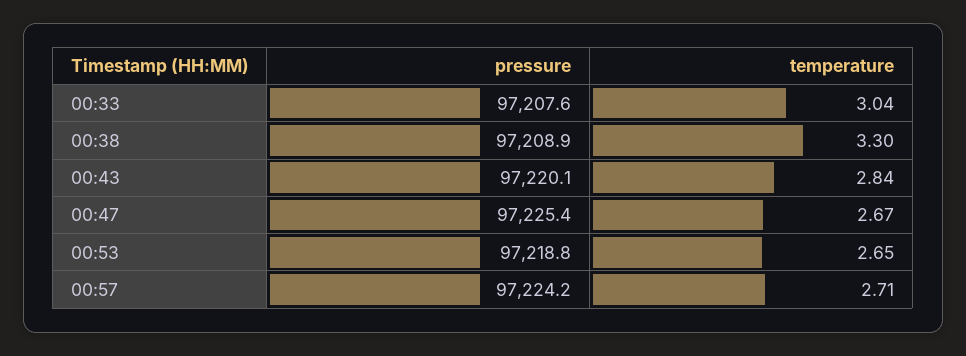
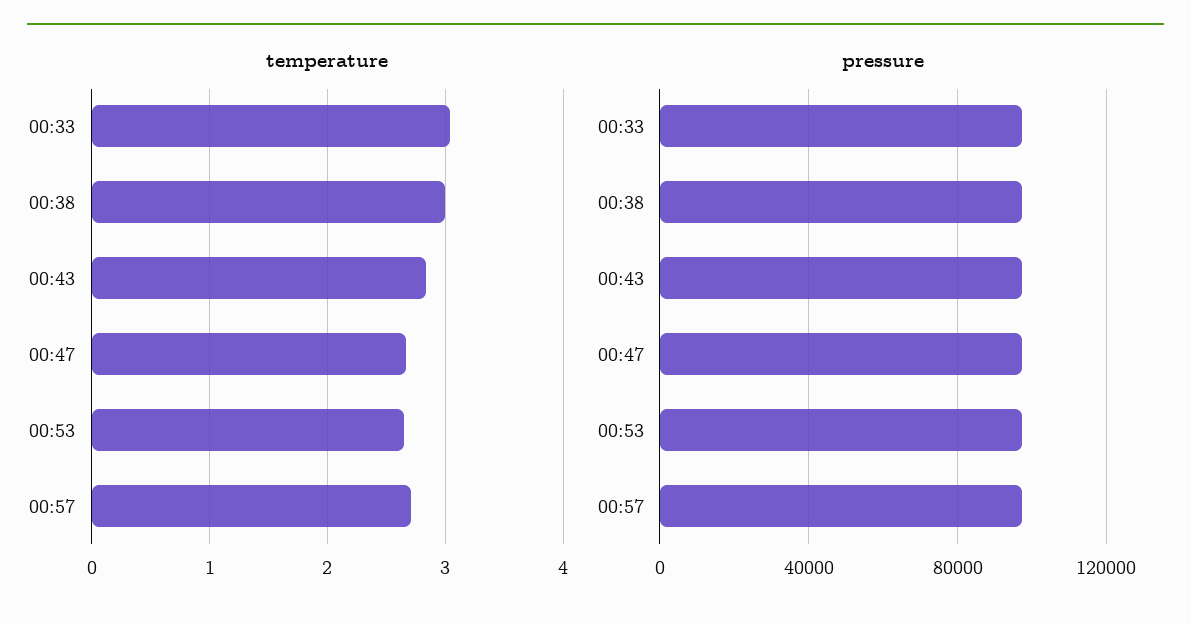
temperature, 00:38: 3.3 -> 3

